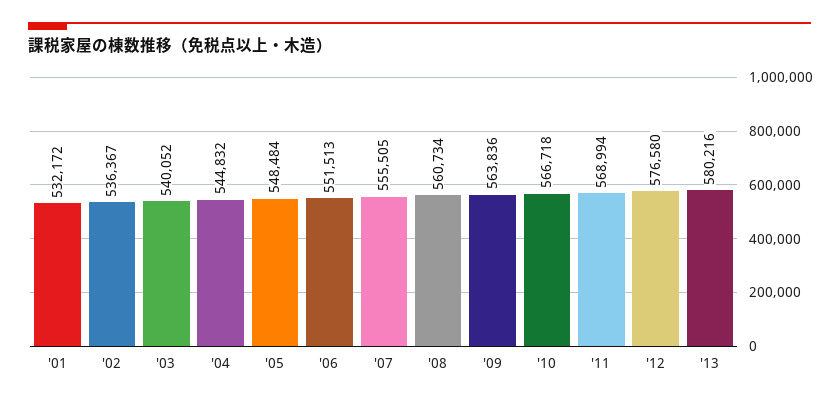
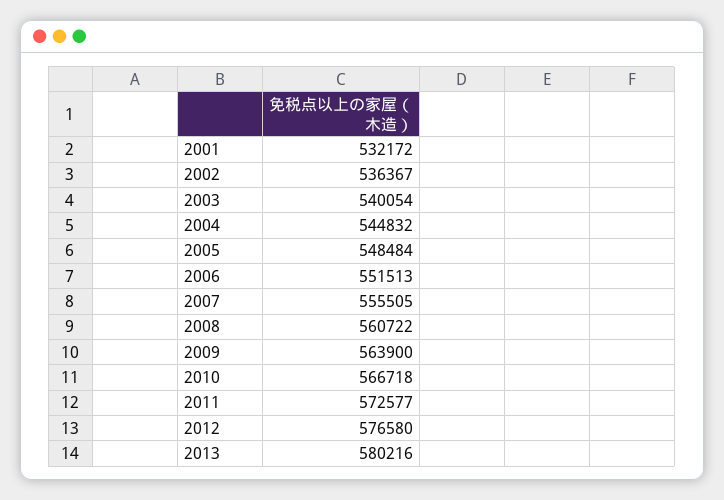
'03: 540052 -> 540054
'08: 560734 -> 560722
'09: 563836 -> 563900
'11: 568994 -> 572577

